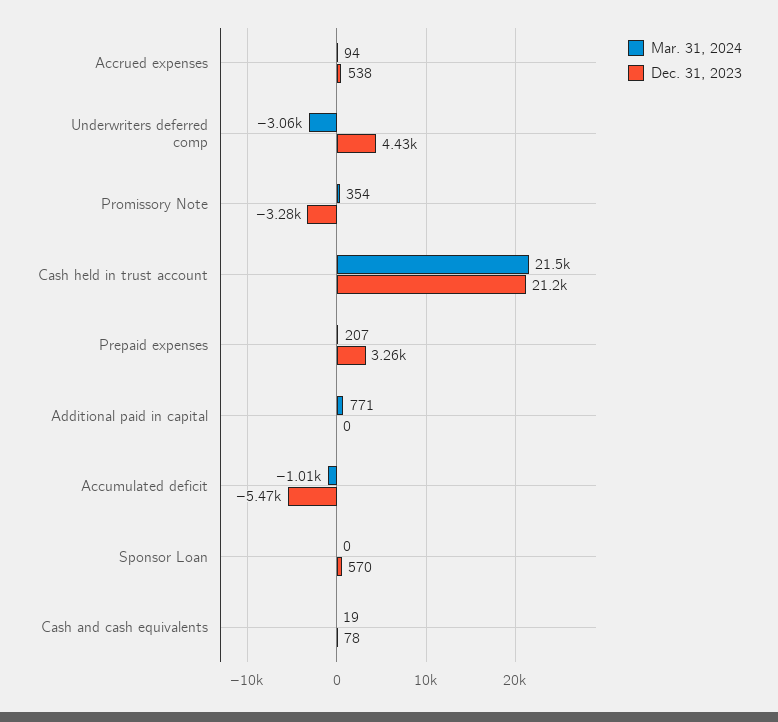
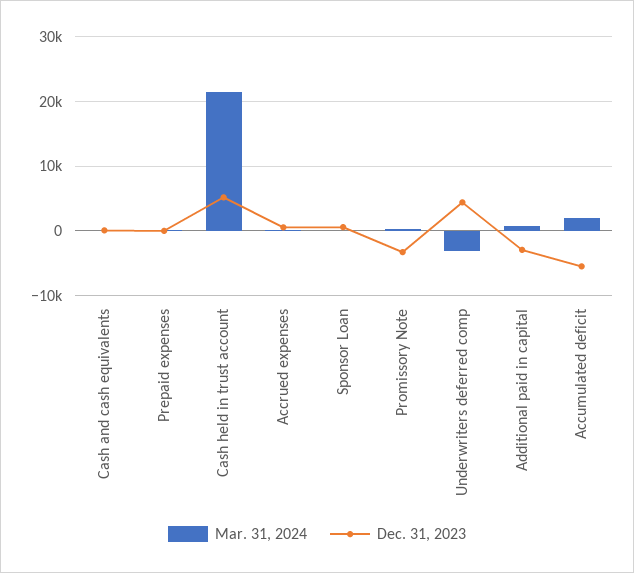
Dec. 31, 2023, Cash held in trust account: 21200 -> 5000
Dec. 31, 2023, Prepaid expenses: 3260 -> 0
Dec. 31, 2023, Additional paid in capital: 0 -> -3000
Mar. 31, 2024, Accumulated deficit: -1010 -> 2000

